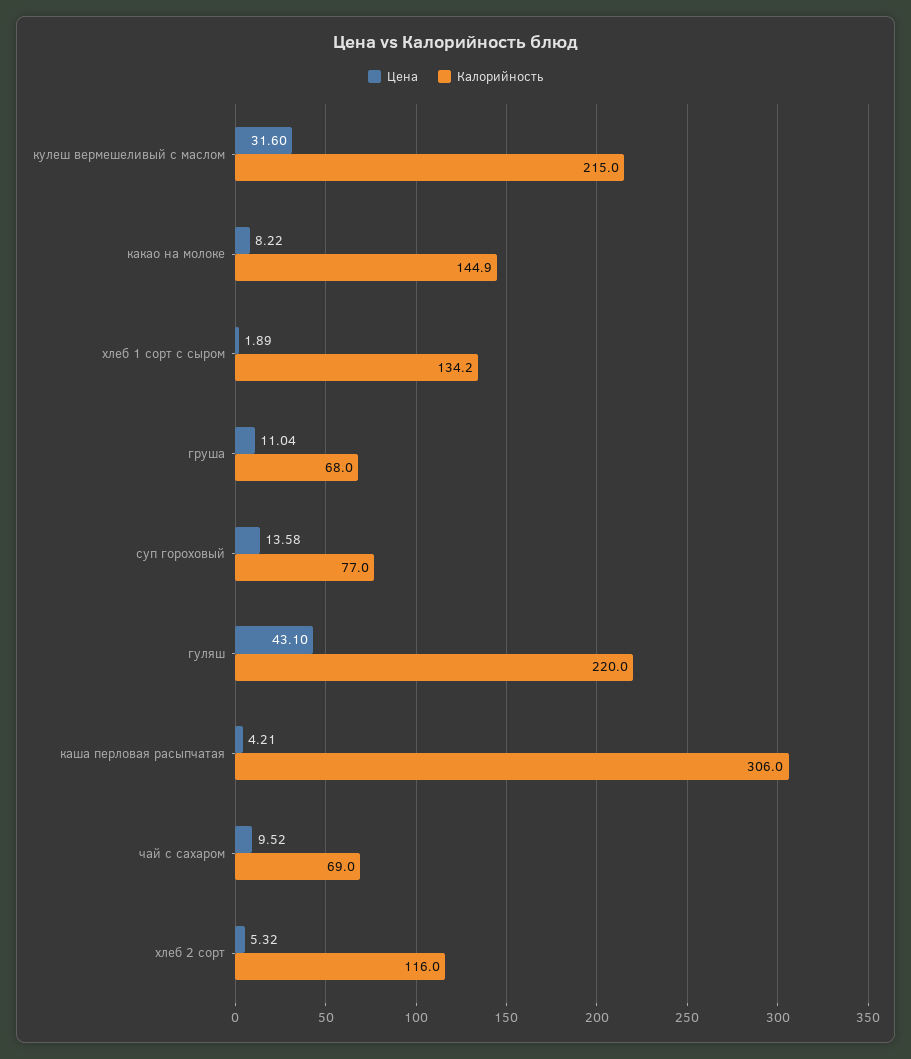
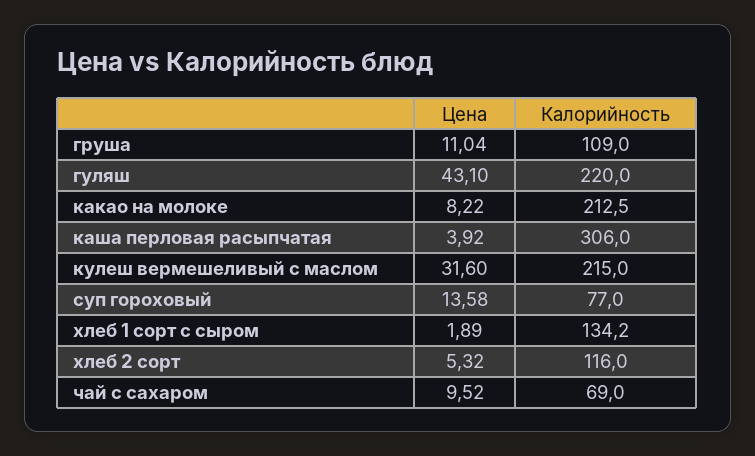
Калорийность, какао на молоке: 144.9 -> 212.5
Калорийность, груша: 68 -> 109
Цена, каша перловая расыпчатая: 4.21 -> 3.92

